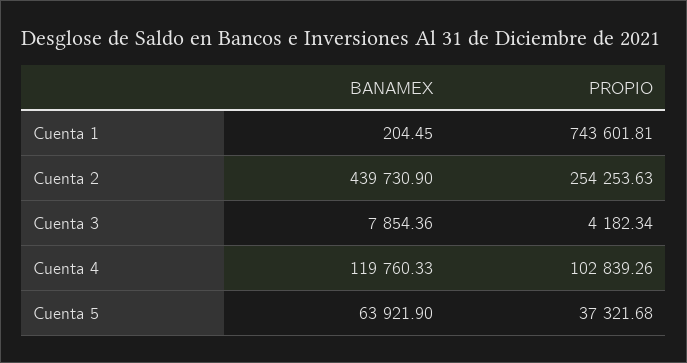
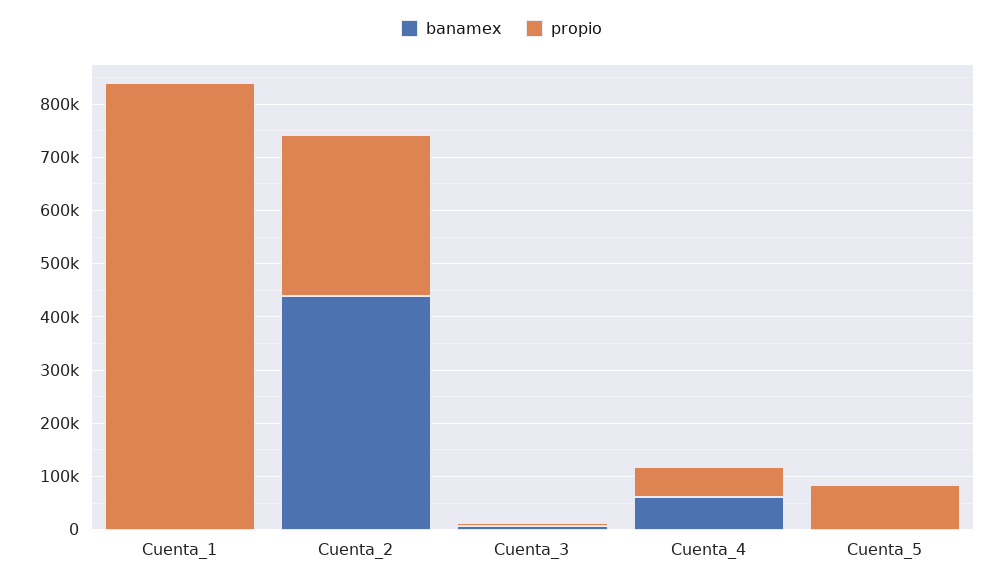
PROPIO, Cuenta 1: 743601.81 -> 840000
PROPIO, Cuenta 2: 254253.63 -> 300000
BANAMEX, Cuenta 4: 119760.33 -> 60000
PROPIO, Cuenta 4: 102839.26 -> 60000
BANAMEX, Cuenta 5: 63921.9 -> 0
PROPIO, Cuenta 5: 37321.68 -> 80000

